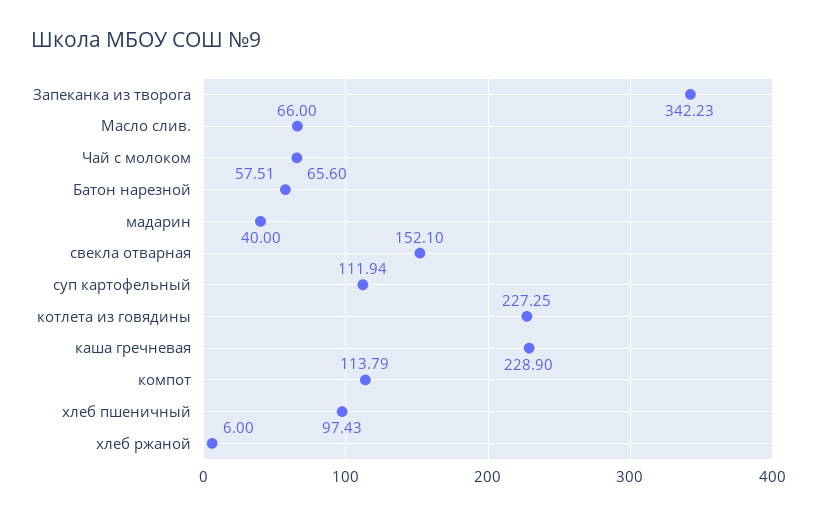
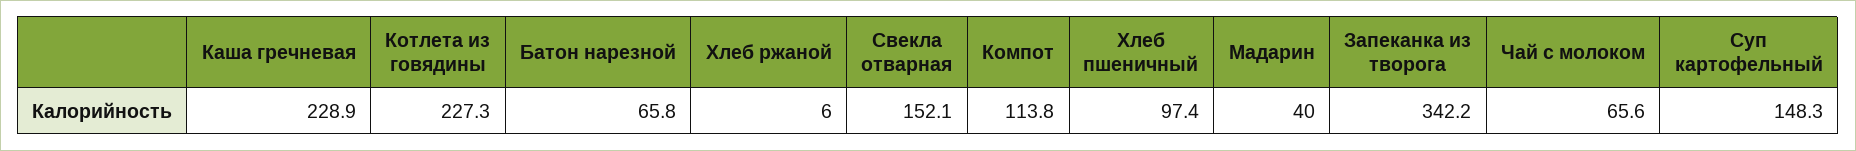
Масло слив.: 66 -> none
Батон нарезной: 57.51 -> 65.8
суп картофельный: 111.94 -> 148.3

